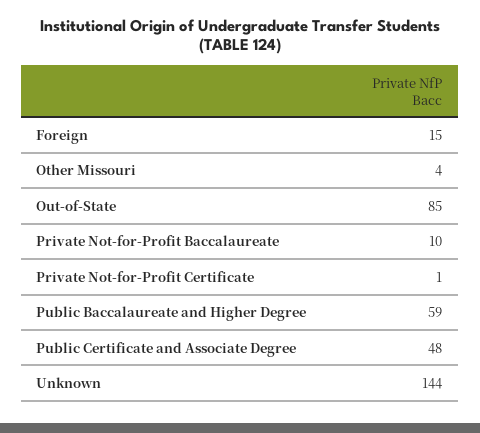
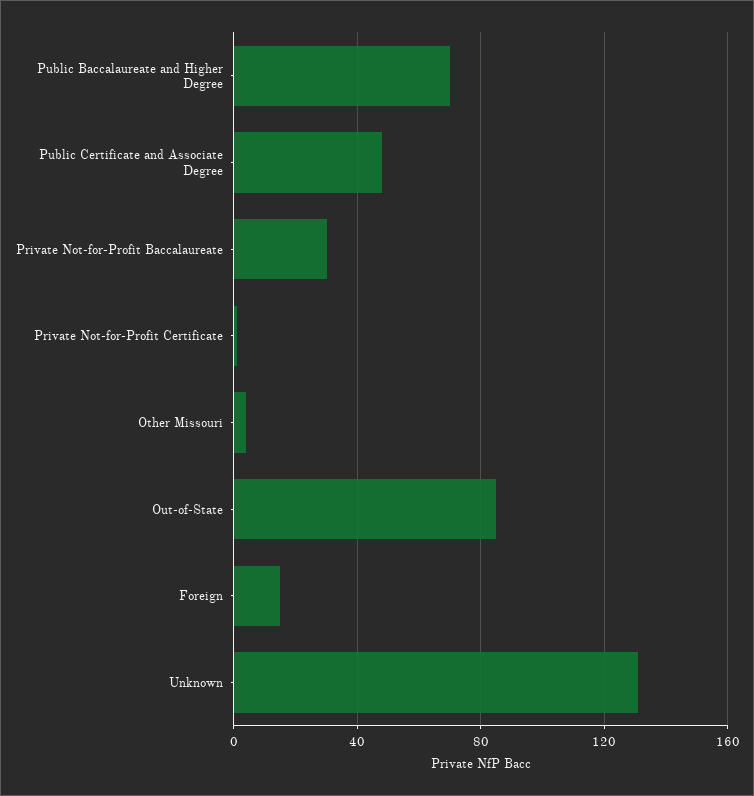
Private Not-for-Profit Baccalaureate: 10 -> 30
Public Baccalaureate and Higher Degree: 59 -> 70
Unknown: 144 -> 130

